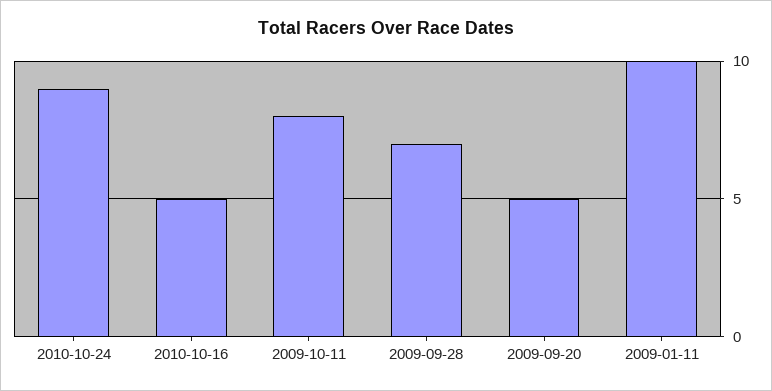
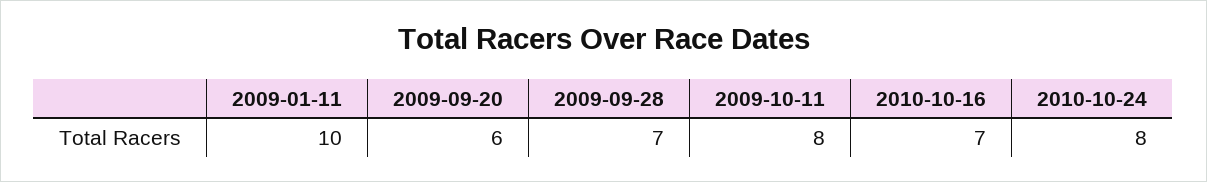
2010-10-24: 9 -> 8
2010-10-16: 5 -> 7
2009-09-20: 5 -> 6

